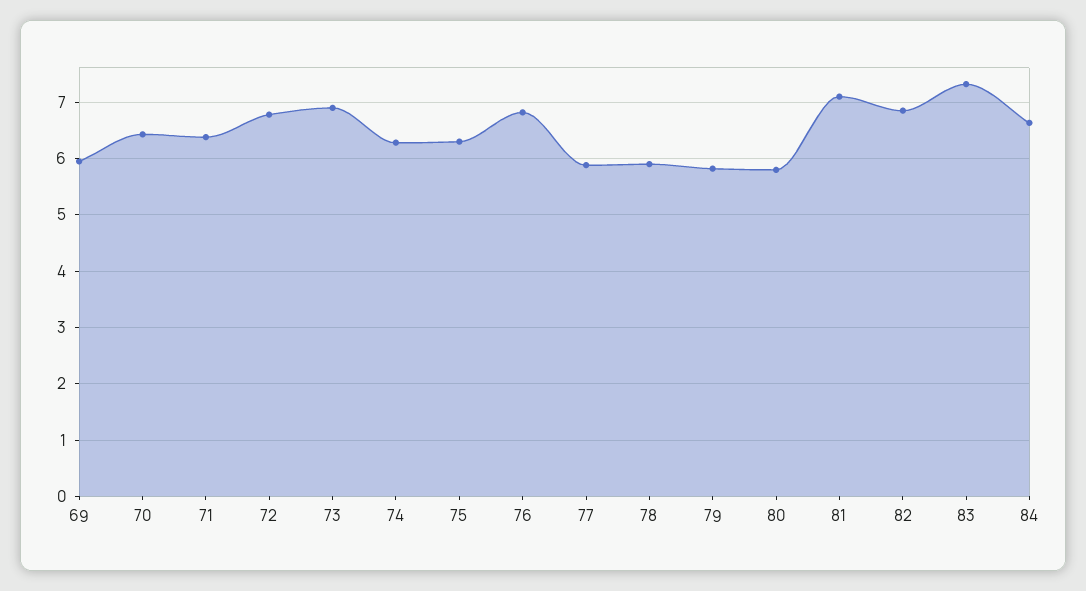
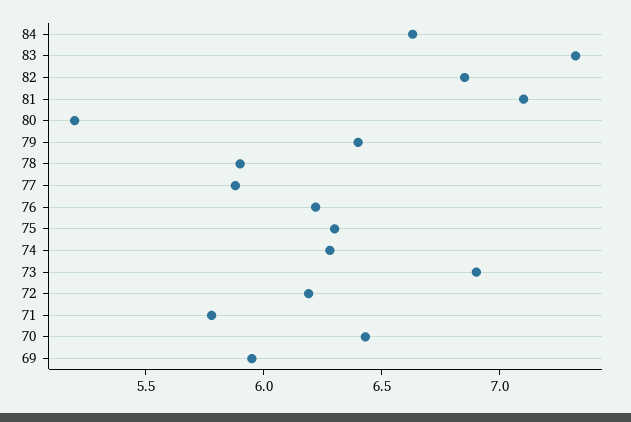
71: 6.4 -> 5.8
72: 6.8 -> 6.2
76: 6.8 -> 6.2
79: 5.8 -> 6.4
80: 5.8 -> 5.2

